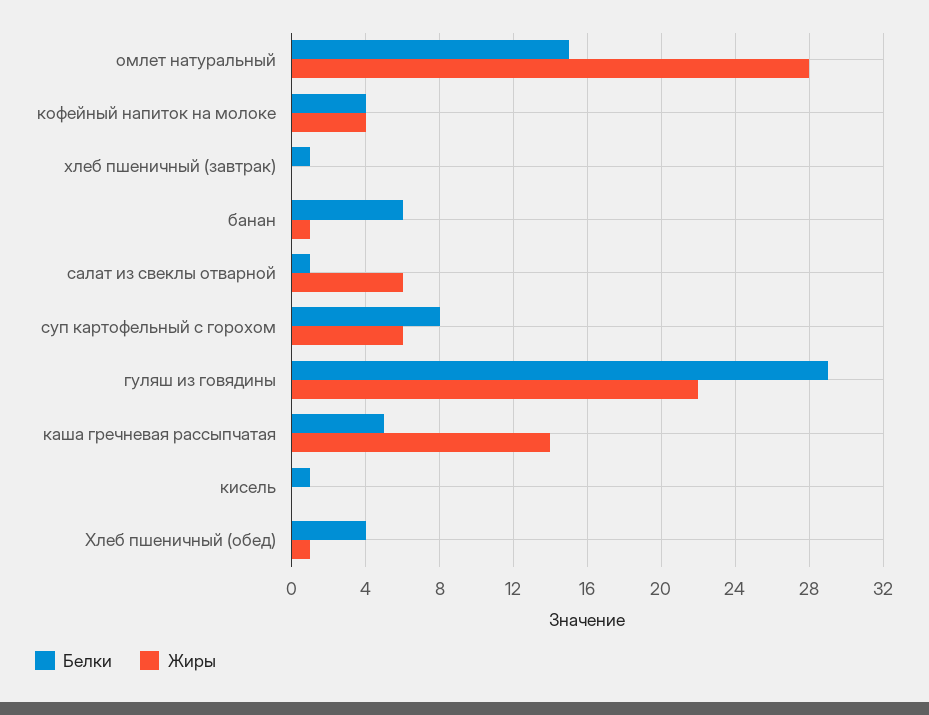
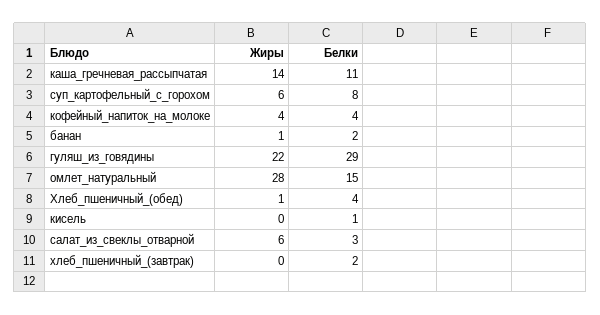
Белки, хлеб пшеничный (завтрак): 1 -> 2
Белки, банан: 6 -> 2
Белки, салат из свеклы отварной: 1 -> 3
Белки, каша гречневая рассыпчатая: 5 -> 11

